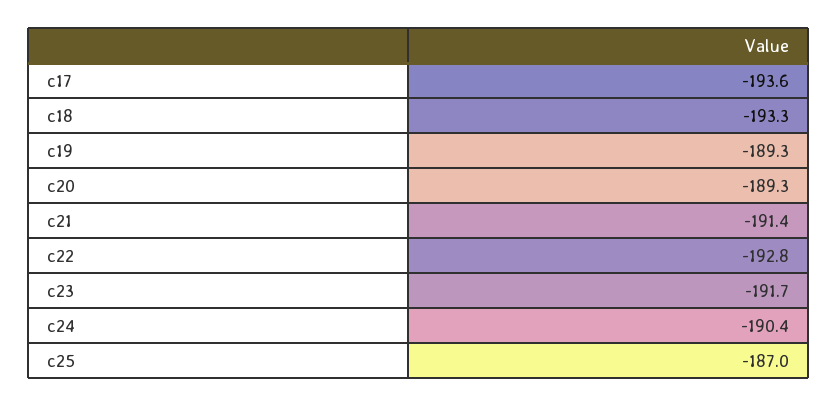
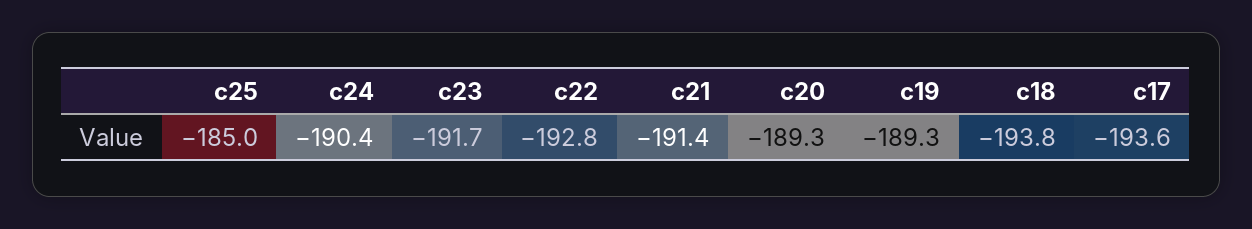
c18: -193.3 -> -193.8
c25: -187 -> -185

